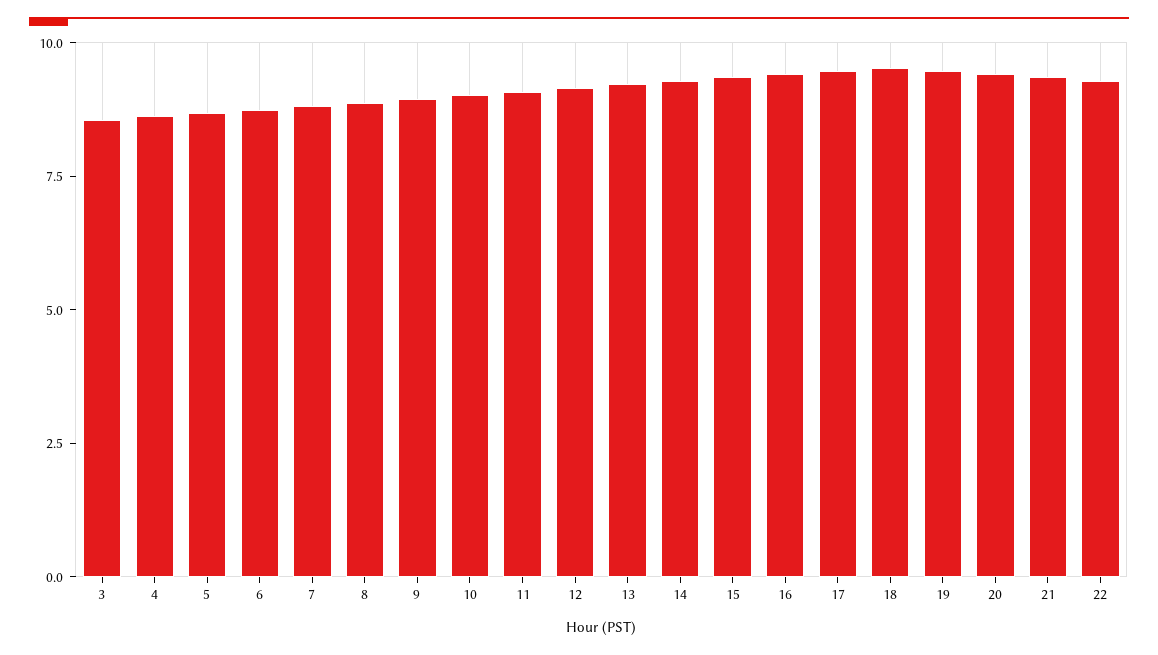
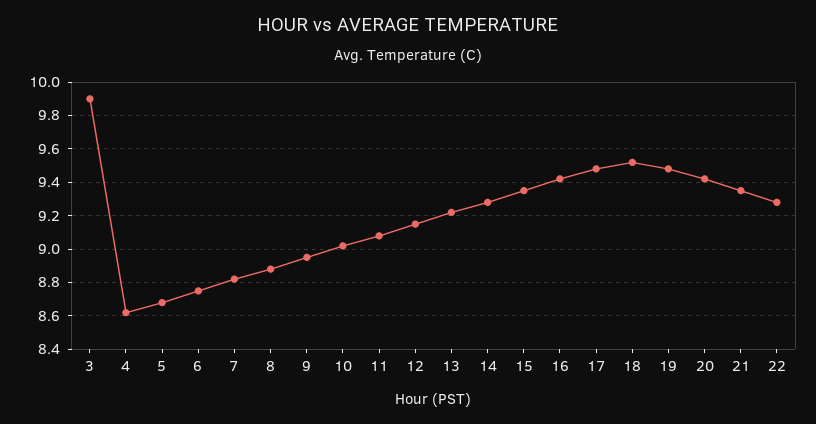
3: 8.5 -> 9.9

